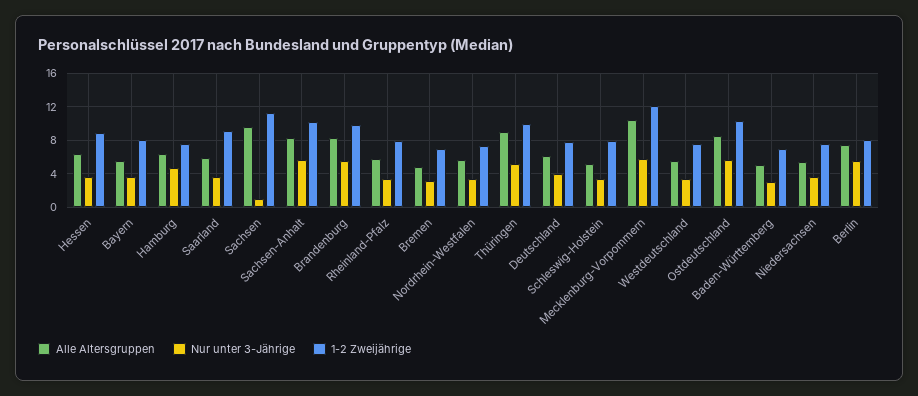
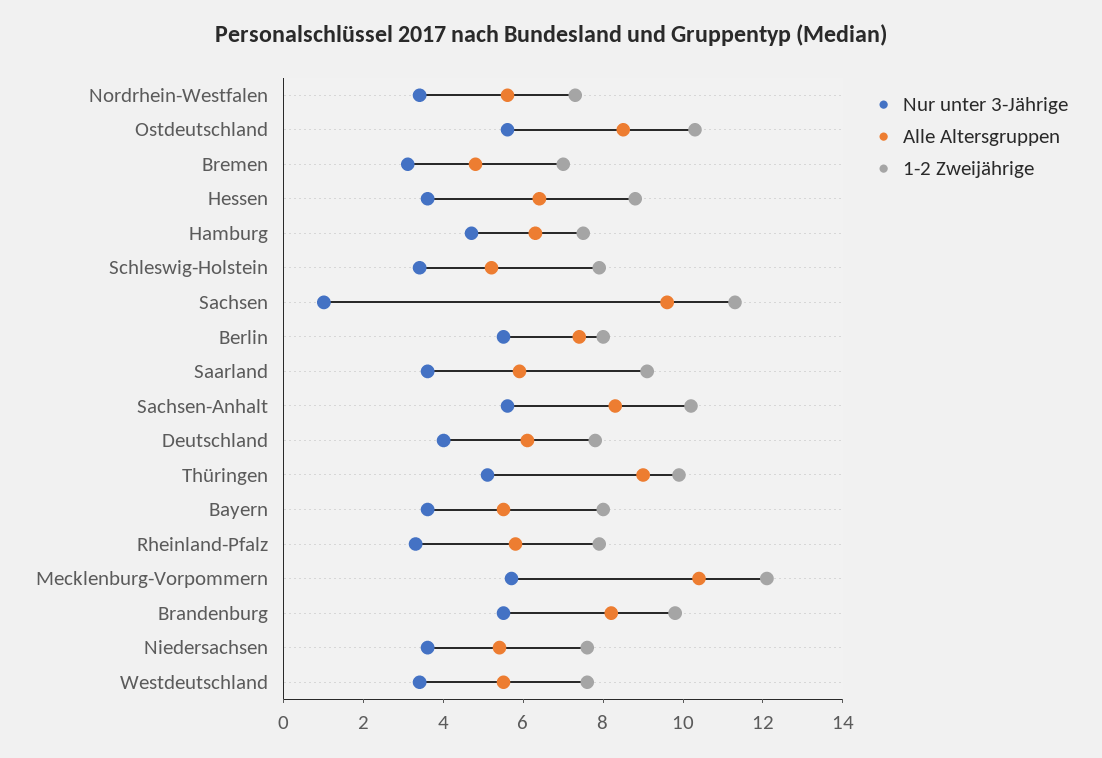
Alle Altersgruppen, Baden-Württemberg: 5 -> none
Nur unter 3-Jährige, Baden-Württemberg: 3 -> none
1-2 Zweijährige, Baden-Württemberg: 7 -> none

